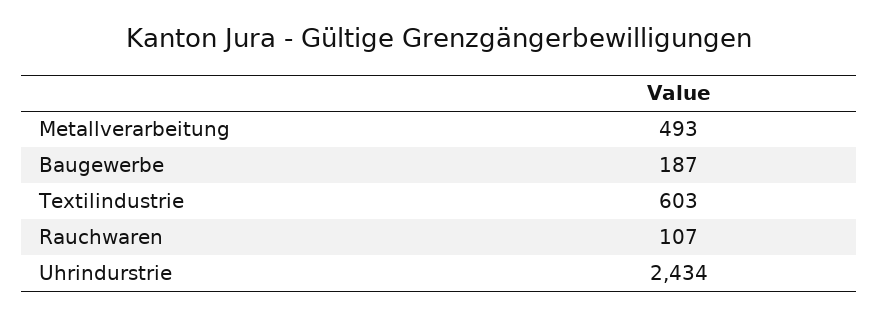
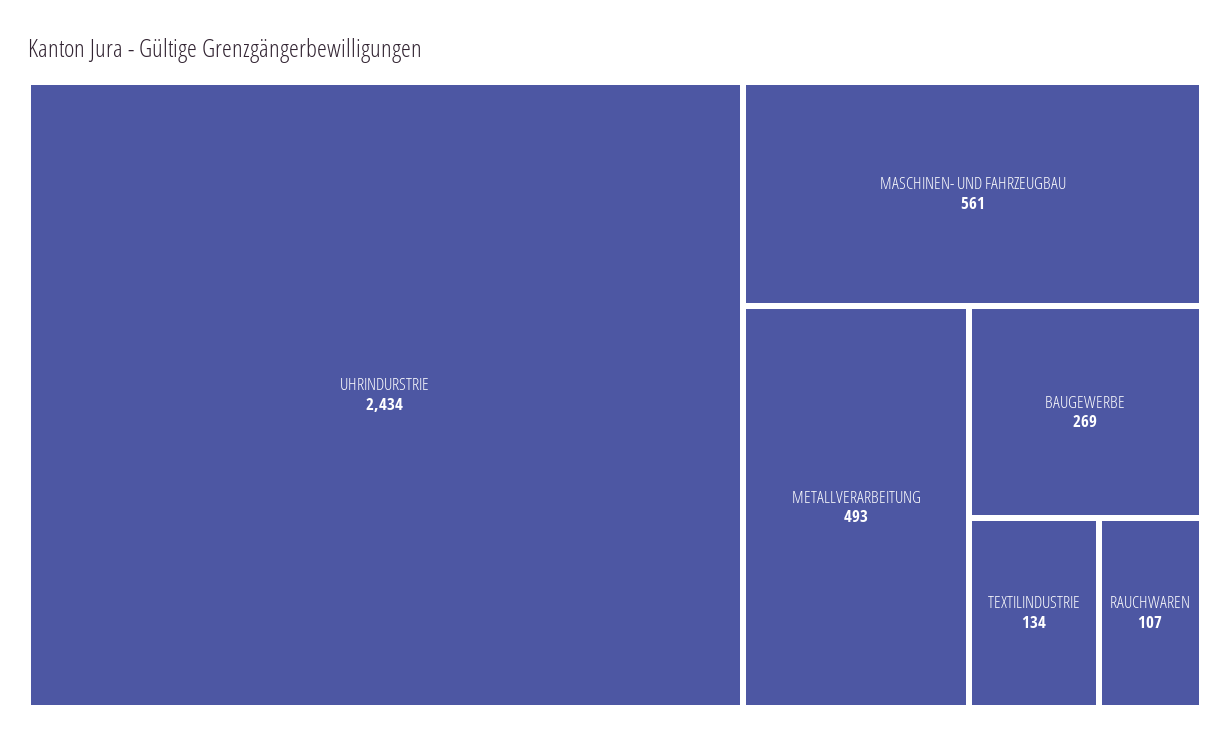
Baugewerbe: 187 -> 269
Textilindustrie: 603 -> 134
MASCHINEN- UND FAHRZEUGBAU: none -> 561

